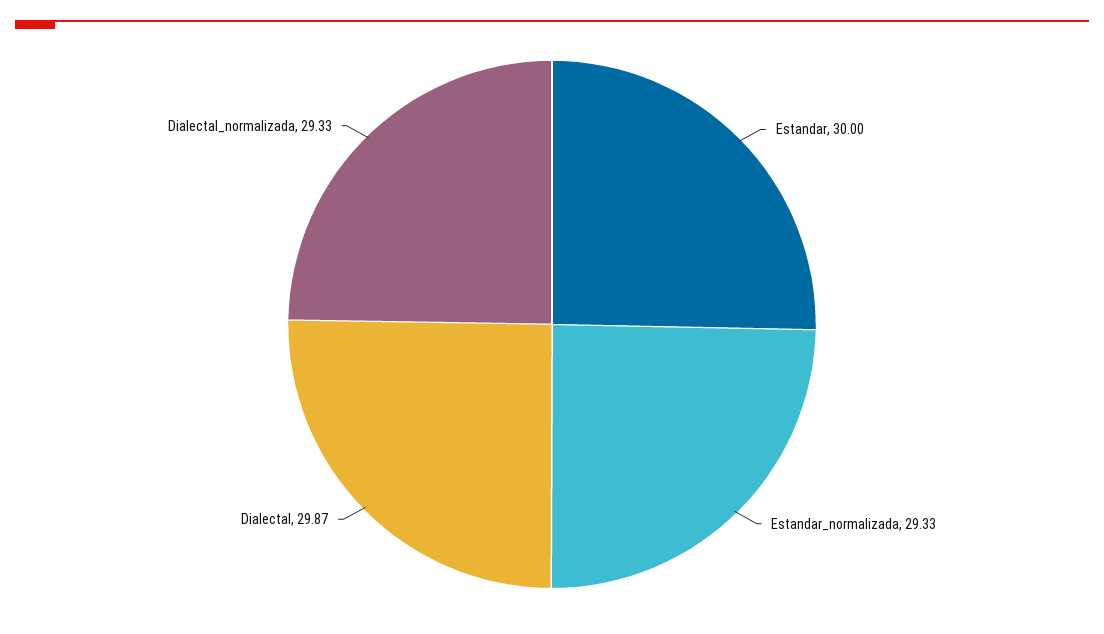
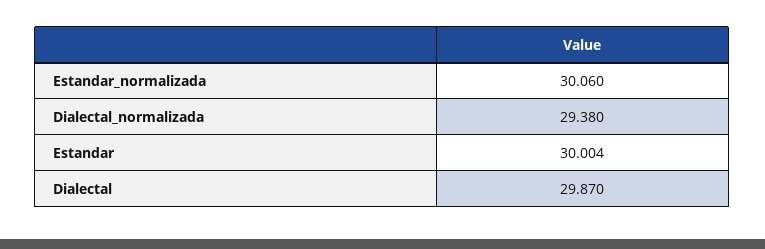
Estandar_normalizada: 29.33 -> 30.06
Dialectal_normalizada: 29.33 -> 29.38

